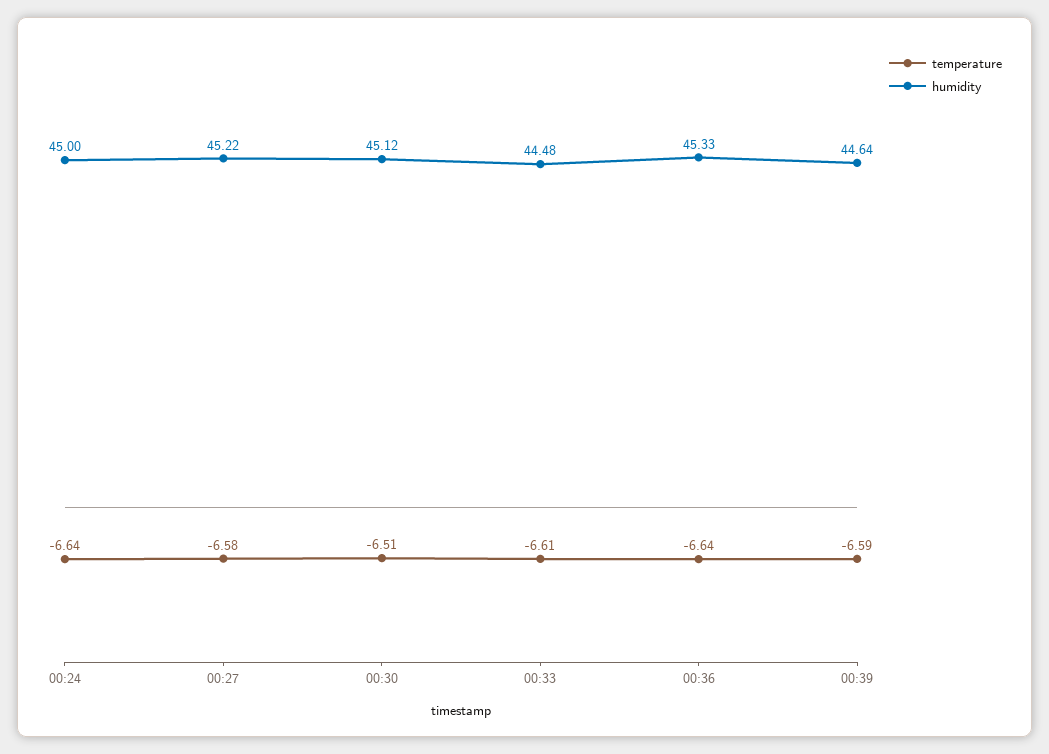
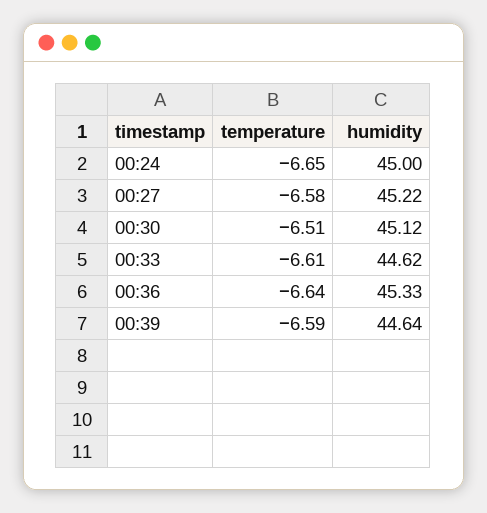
temperature, 00:24: -6.64 -> -6.65
humidity, 00:33: 44.48 -> 44.62

